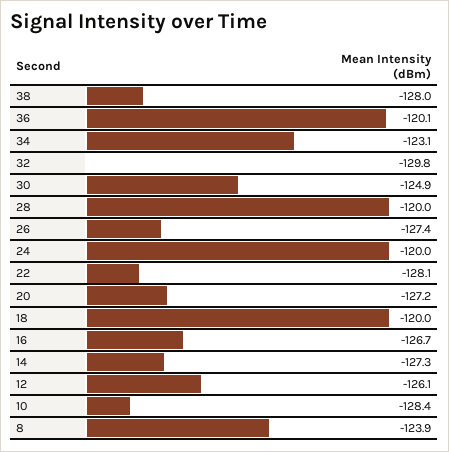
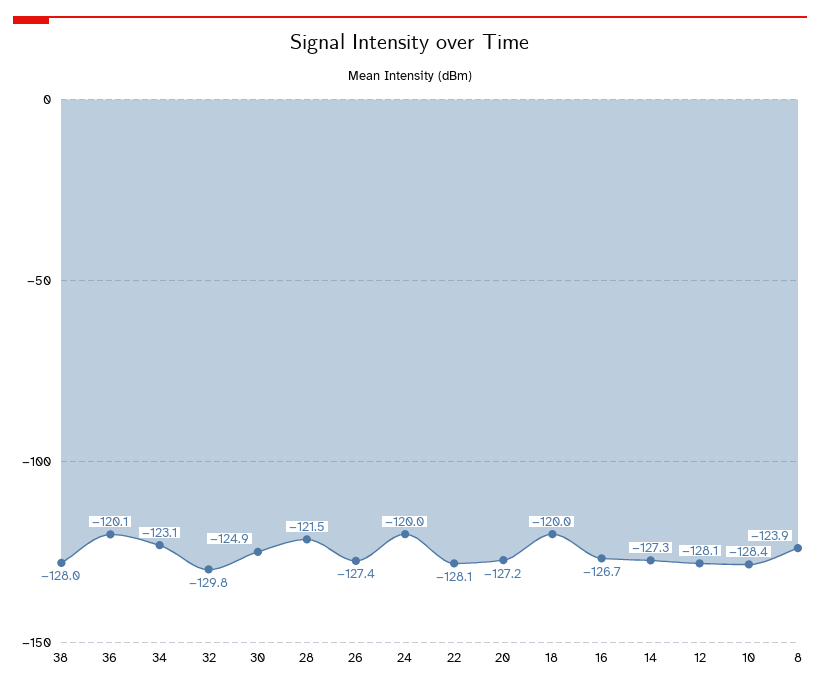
28: -120 -> -121.5
12: -126.1 -> -128.1

